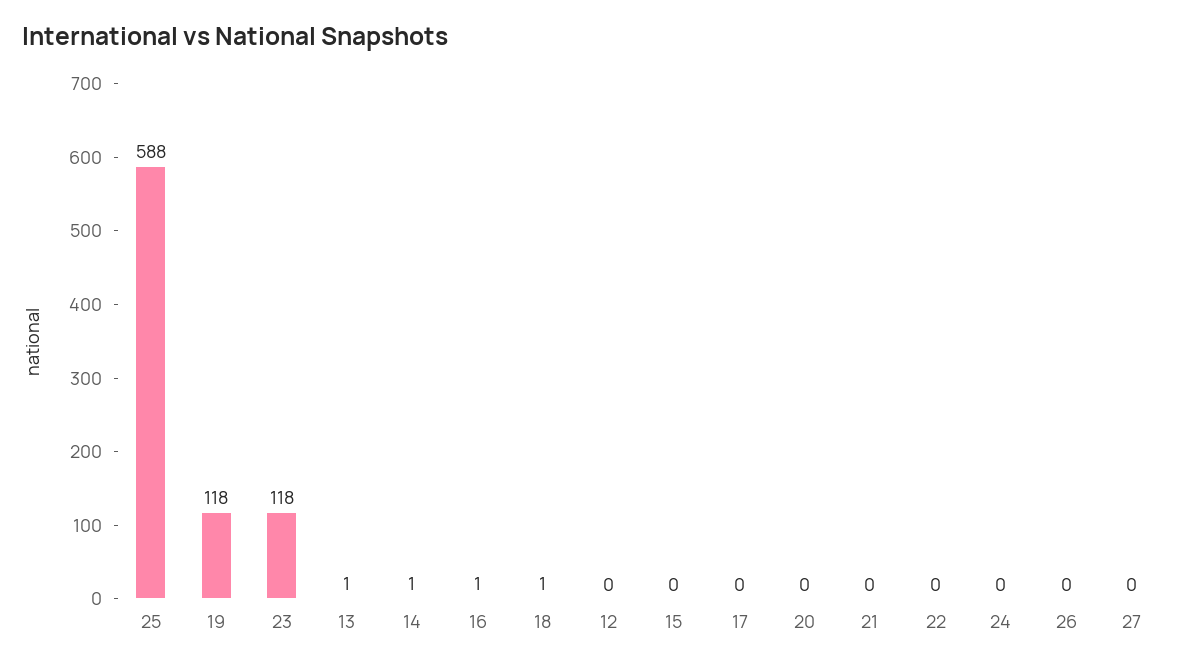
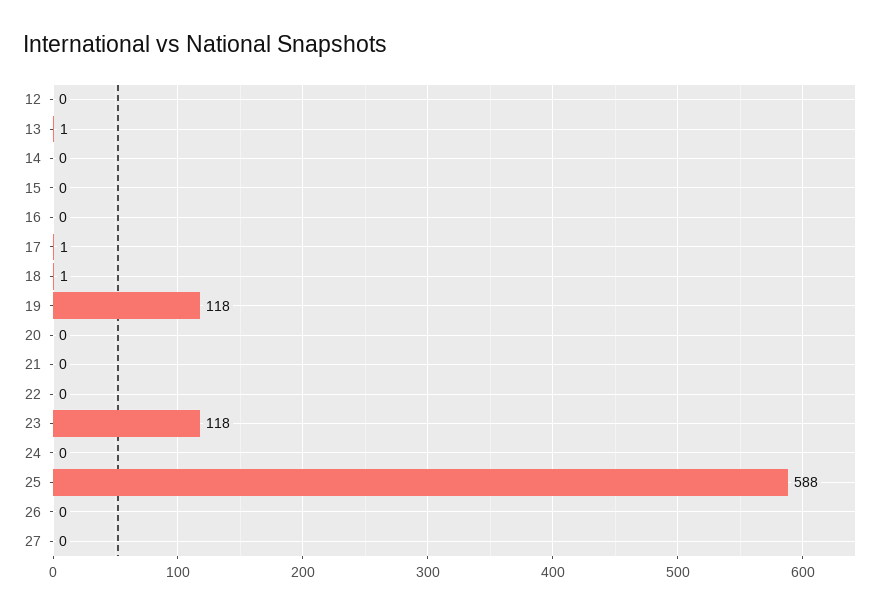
14: 1 -> 0
16: 1 -> 0
17: 0 -> 1

